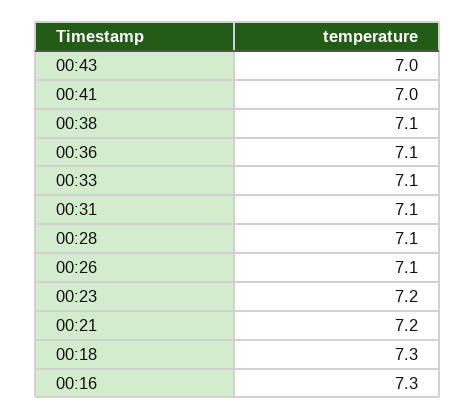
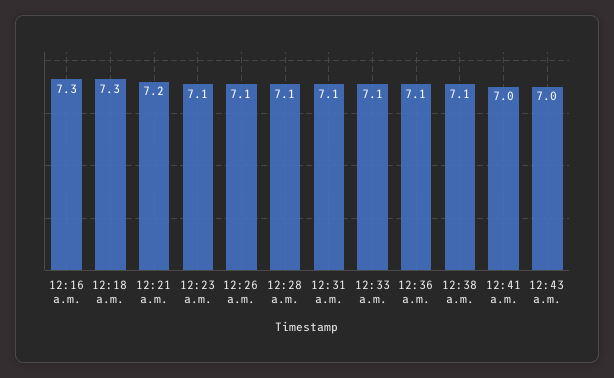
00:23: 7.2 -> 7.1

